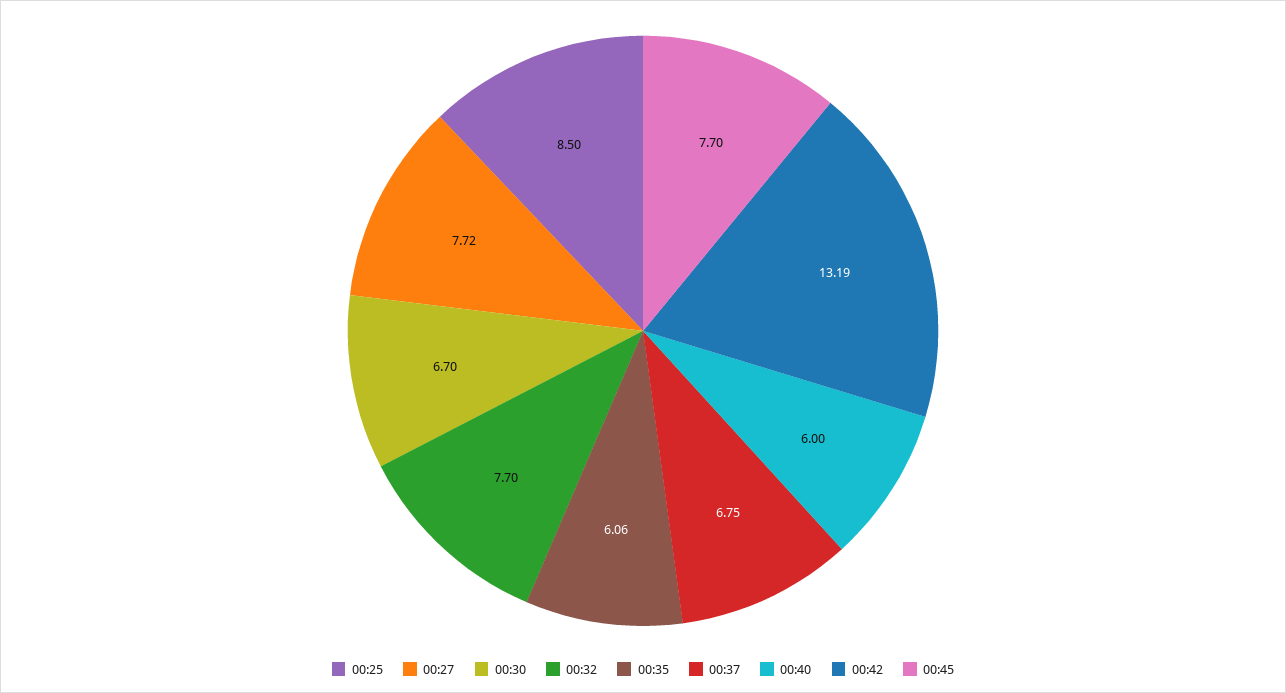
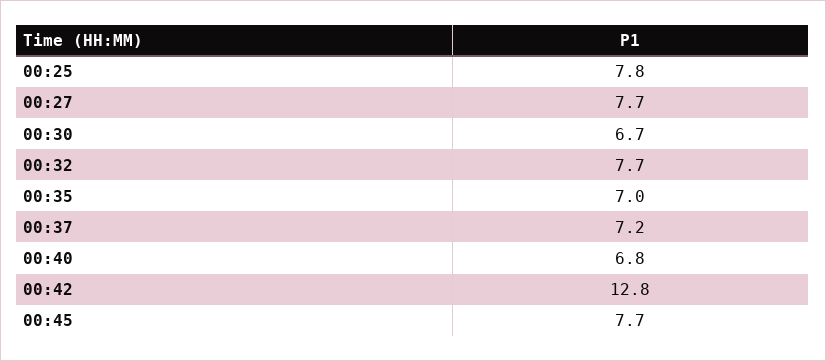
00:25: 8.5 -> 7.8
00:35: 6.06 -> 7
00:37: 6.75 -> 7.2
00:40: 6 -> 6.8
00:42: 13.19 -> 12.8

